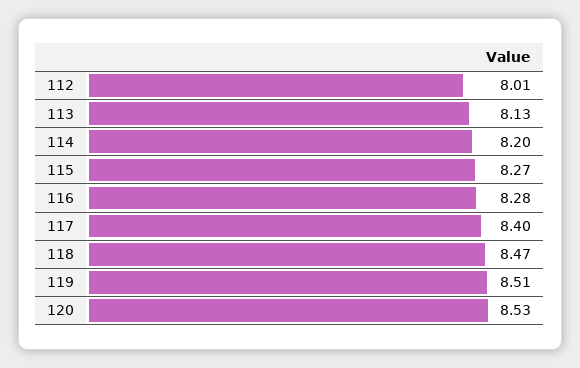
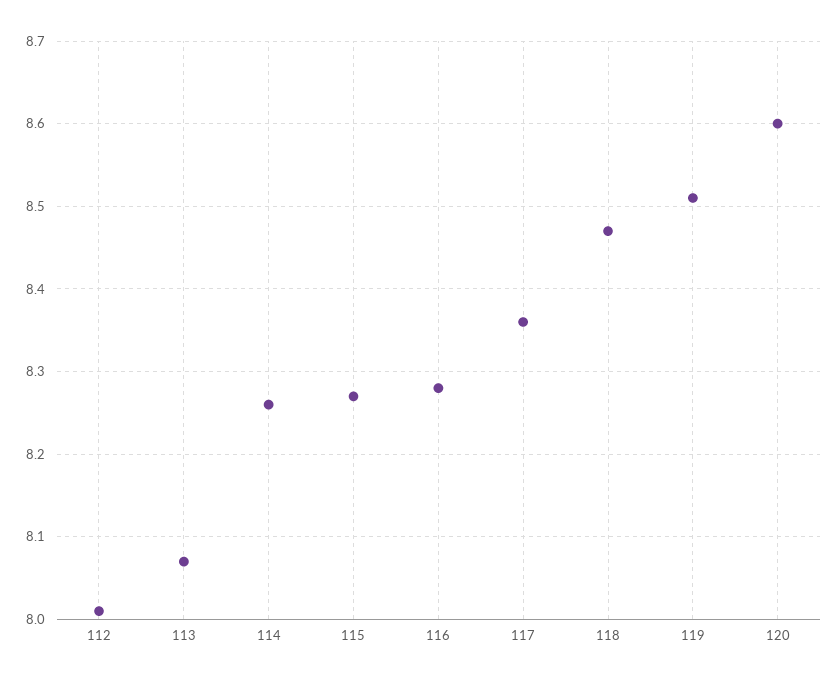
113: 8.13 -> 8.07
114: 8.2 -> 8.26
117: 8.4 -> 8.36
120: 8.53 -> 8.6

